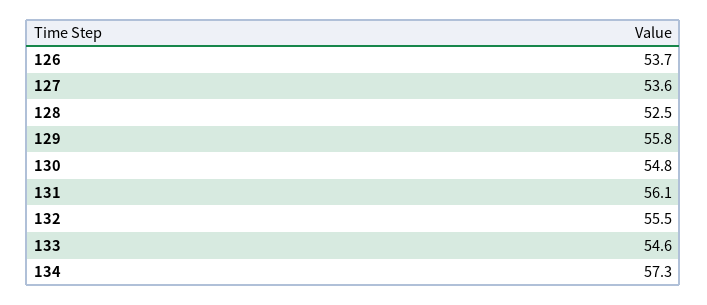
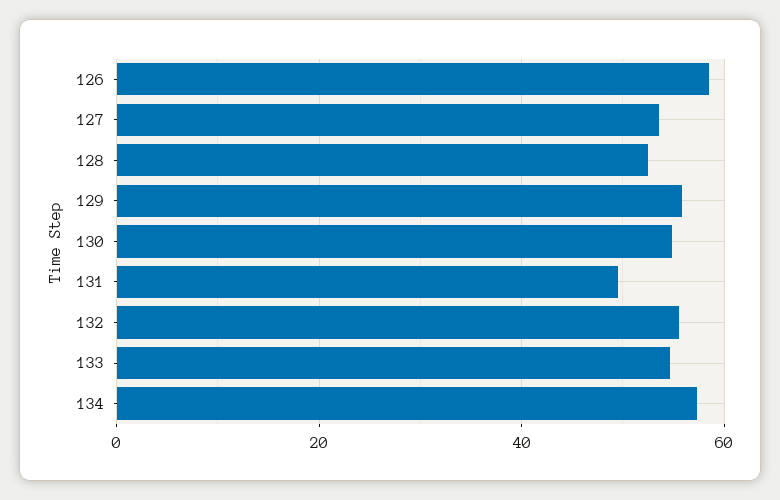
126: 53.7 -> 58
131: 56.1 -> 50

